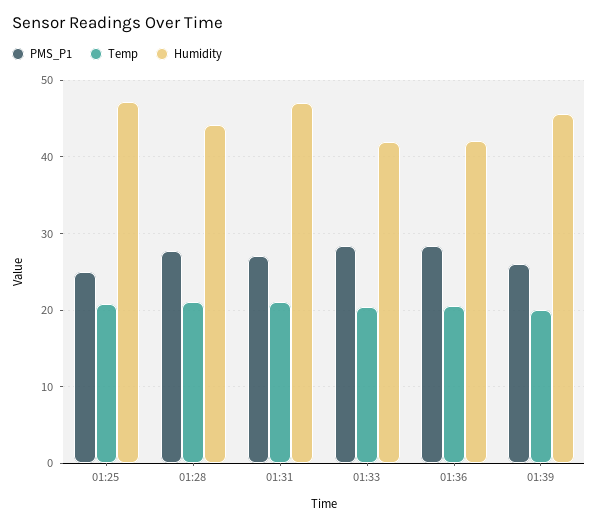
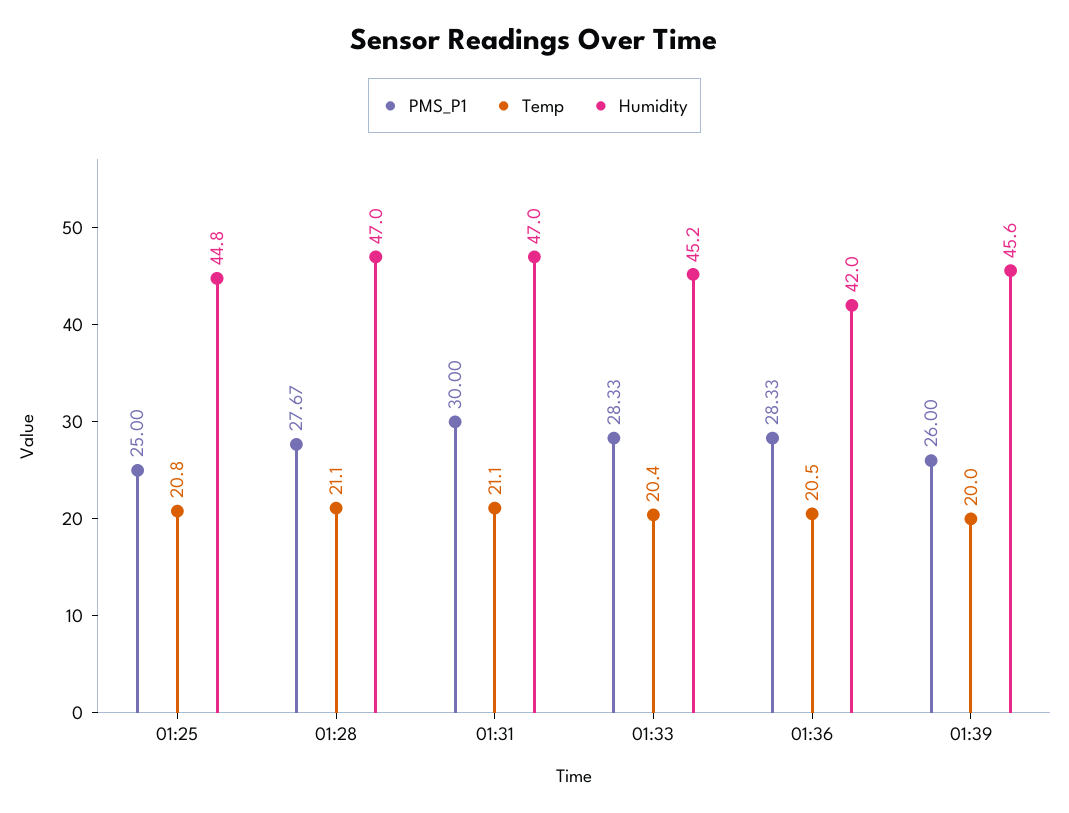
Humidity, 01:25: 47 -> 44.8
Humidity, 01:28: 44 -> 47
PMS_P1, 01:31: 27 -> 30
Humidity, 01:33: 42 -> 45.2

